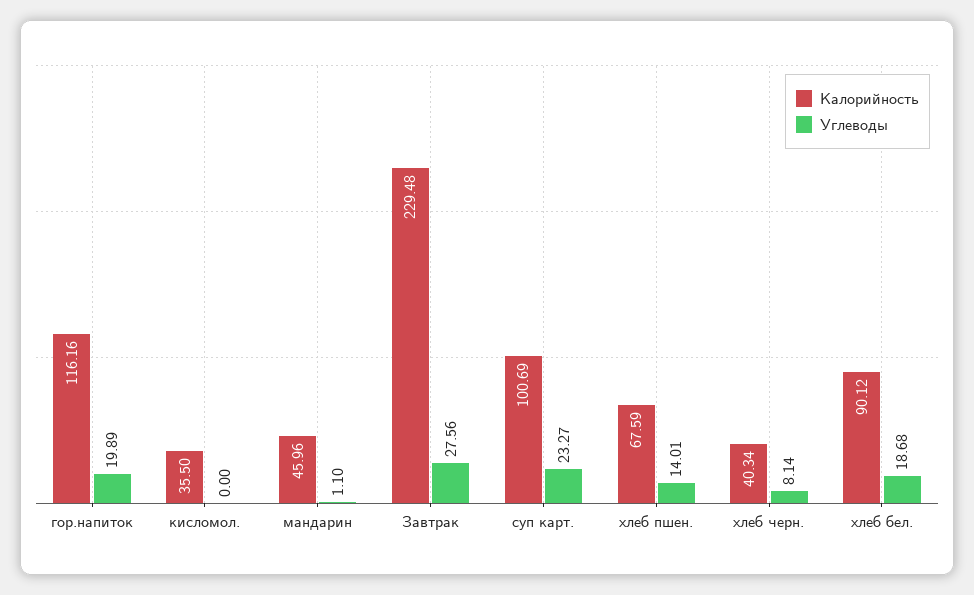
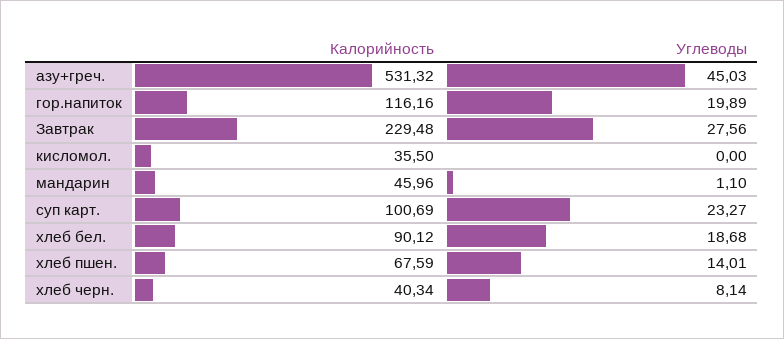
Калорийность, азу+греч.: none -> 531.32
Углеводы, азу+греч.: none -> 45.03

